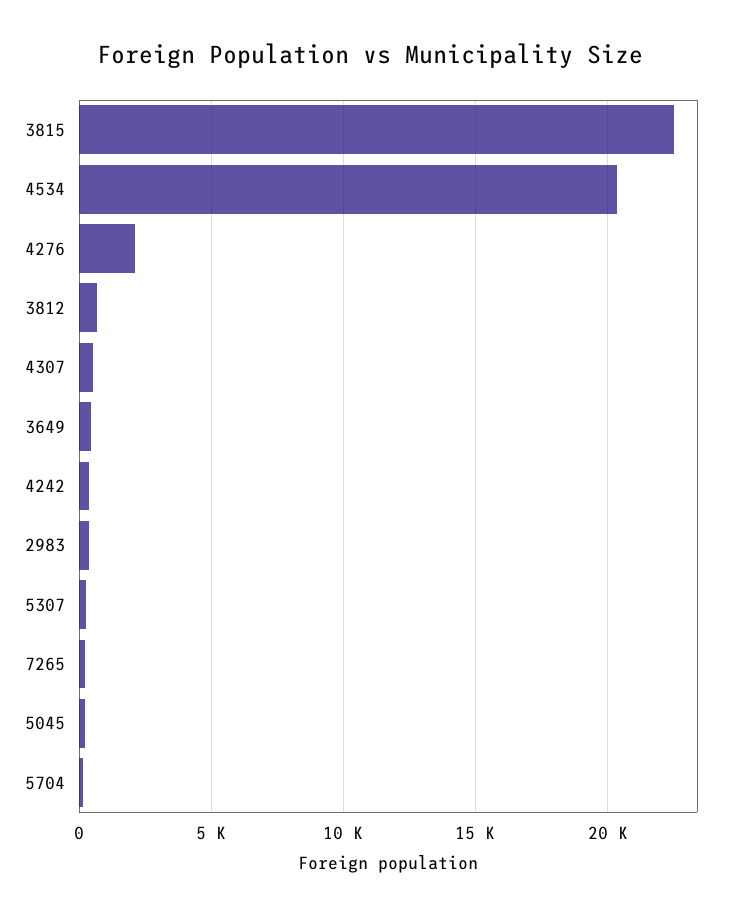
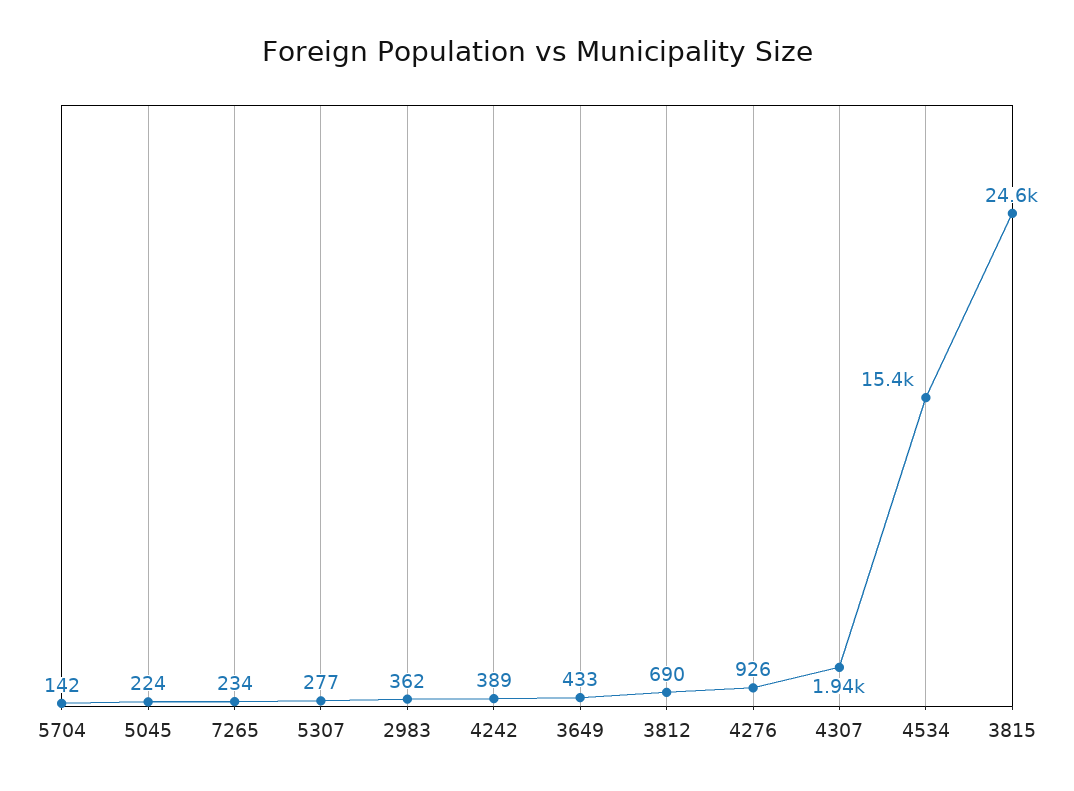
3815: 22500 -> 24600
4534: 20500 -> 15400
4276: 2000 -> 926
4307: 500 -> 1940

